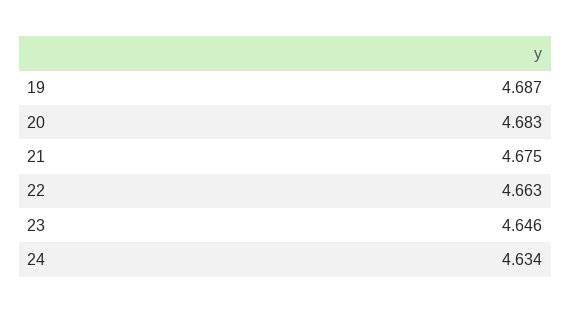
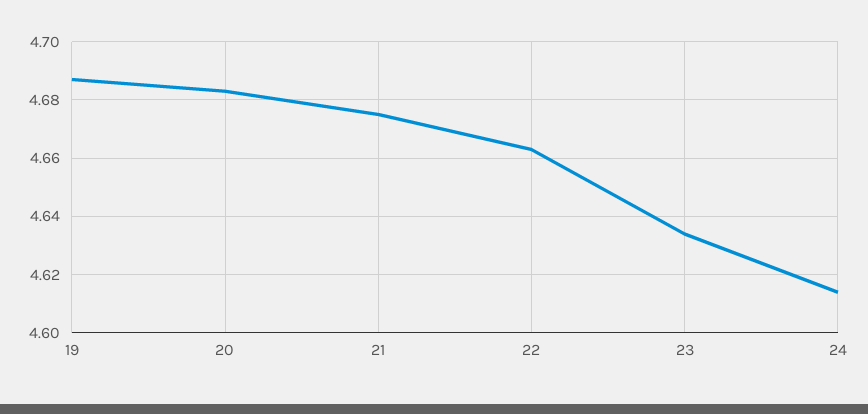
23: 4.646 -> 4.635
24: 4.634 -> 4.615

